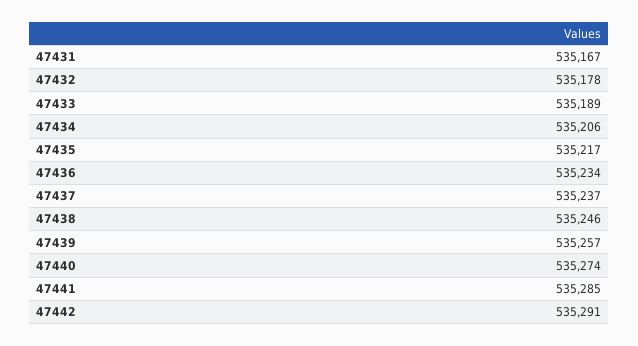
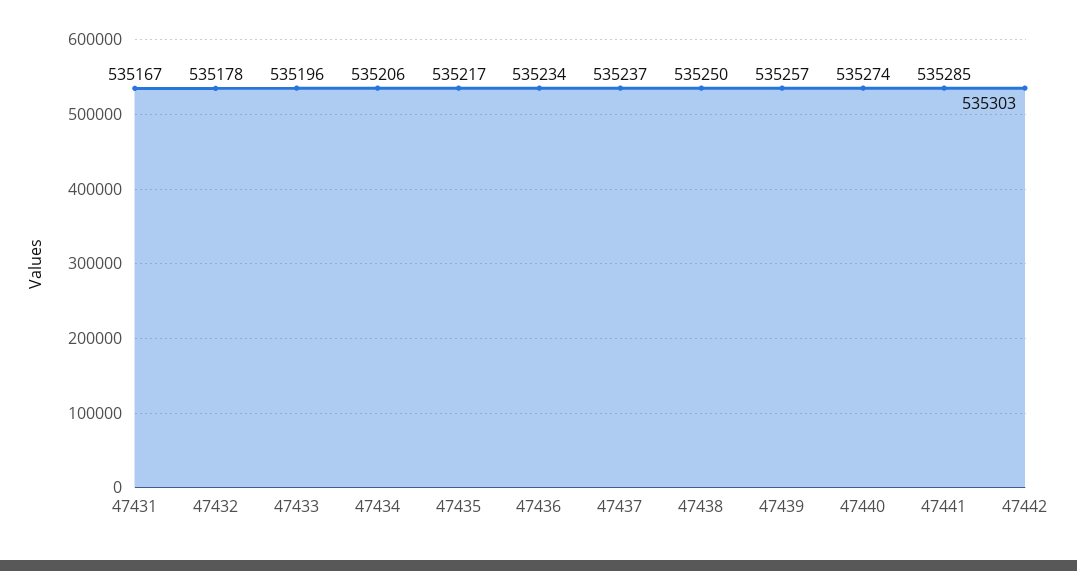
47433: 535189 -> 535196
47438: 535246 -> 535250
47442: 535291 -> 535303

